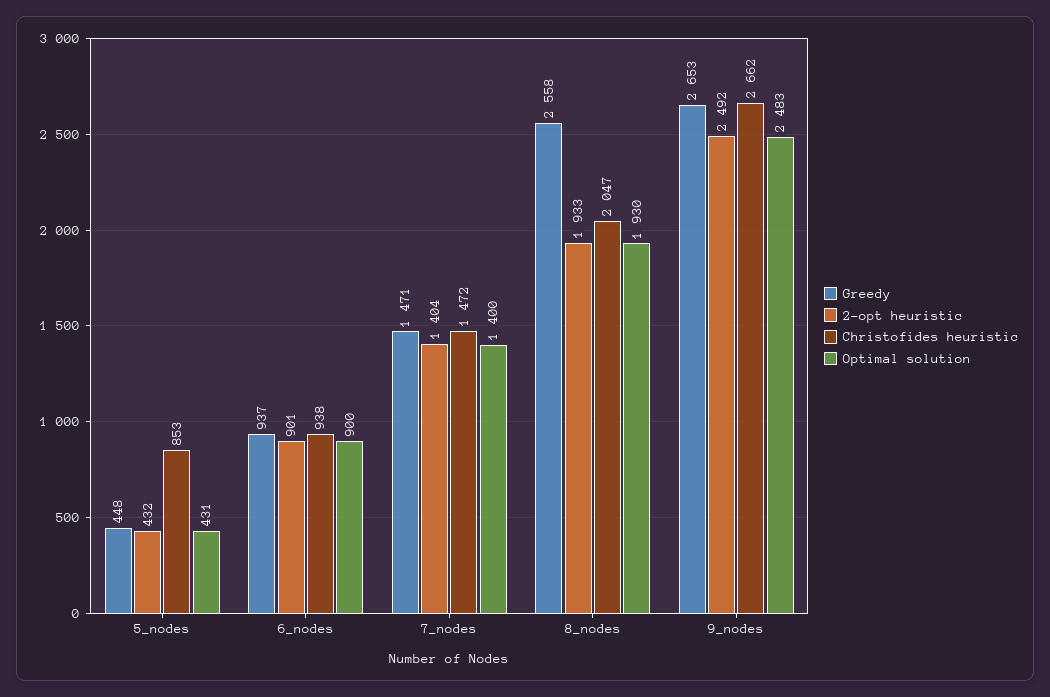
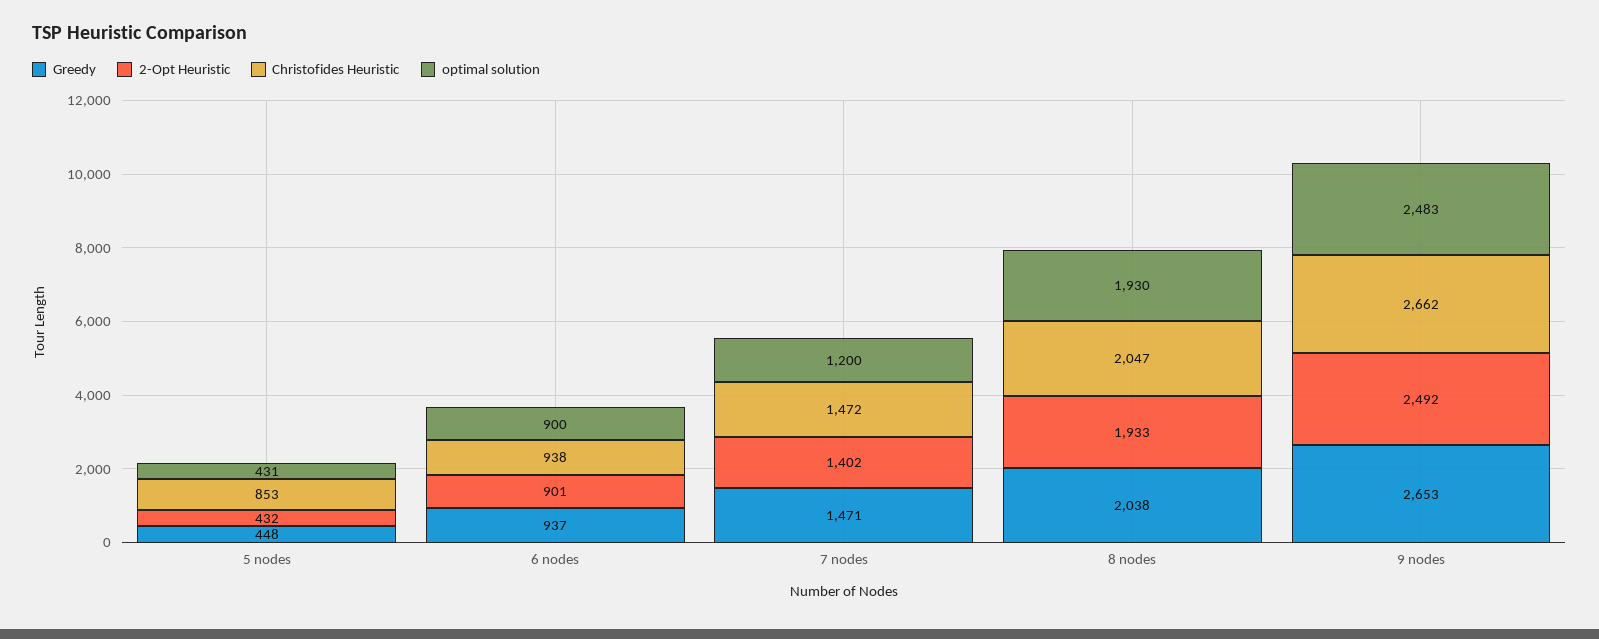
2-opt heuristic, 7_nodes: 1404 -> 1402
Optimal solution, 7_nodes: 1400 -> 1200
Greedy, 8_nodes: 2558 -> 2038

